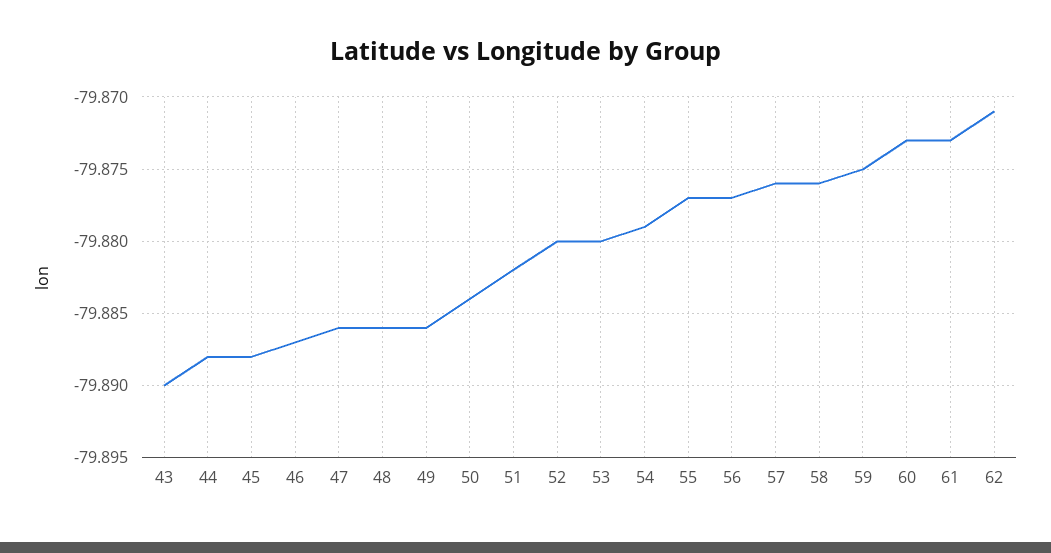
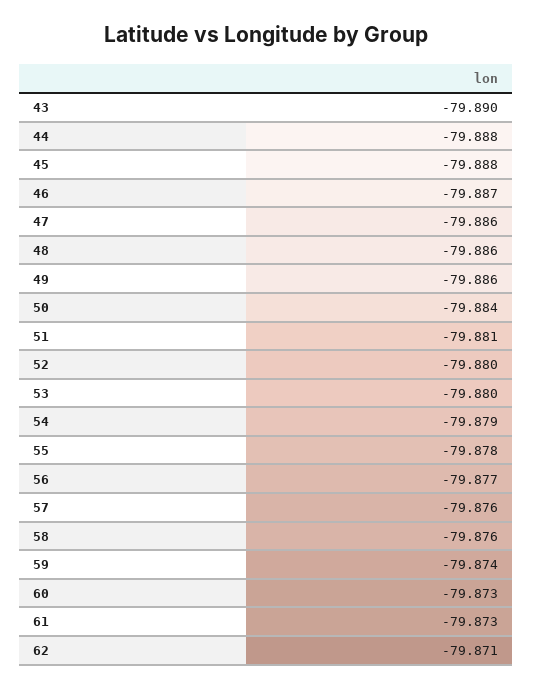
51: -79.882 -> -79.881
55: -79.877 -> -79.878
59: -79.875 -> -79.874

